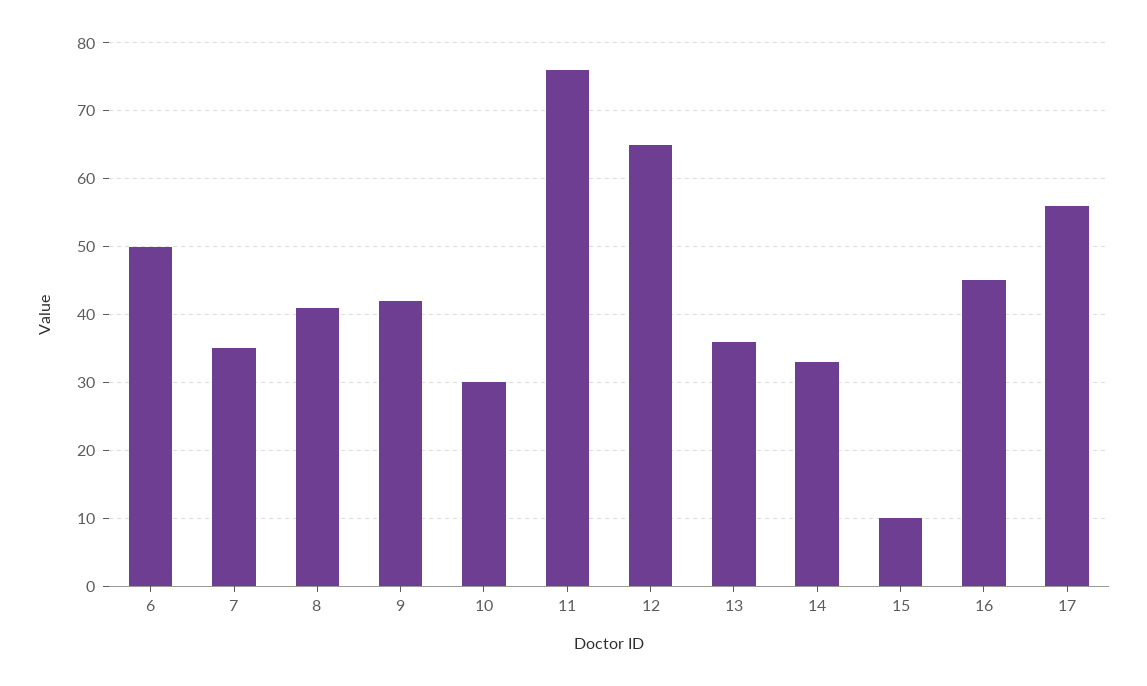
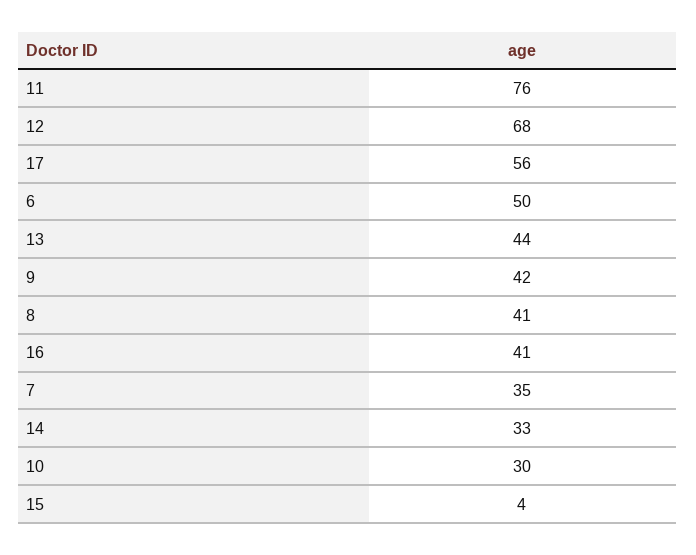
12: 65 -> 68
13: 36 -> 44
15: 10 -> 4
16: 45 -> 41

